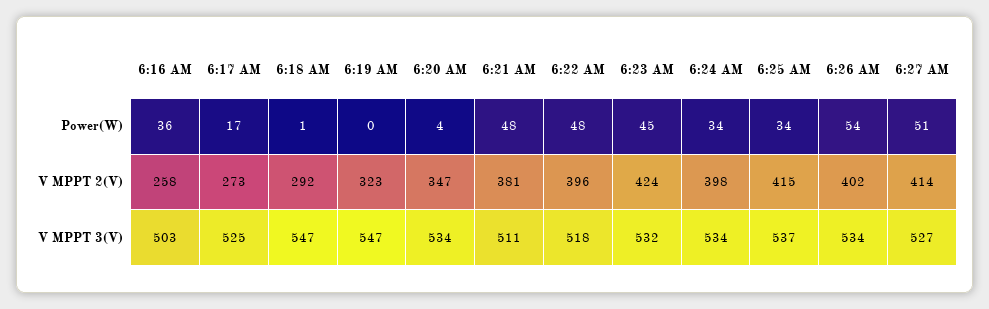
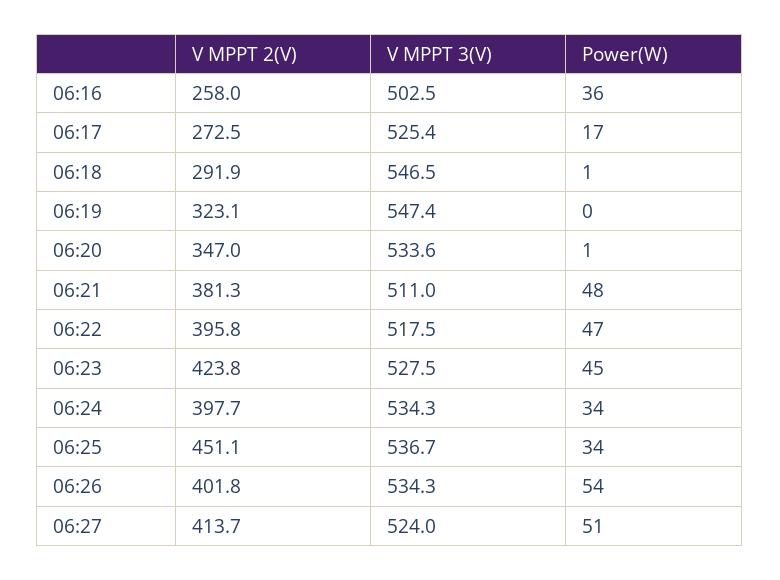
6:20 AM, Power(W): 4 -> 1
6:22 AM, Power(W): 48 -> 47
6:25 AM, V MPPT 2(V): 415 -> 451.1
6:23 AM, V MPPT 3(V): 532 -> 527.5
6:27 AM, V MPPT 3(V): 527 -> 524

